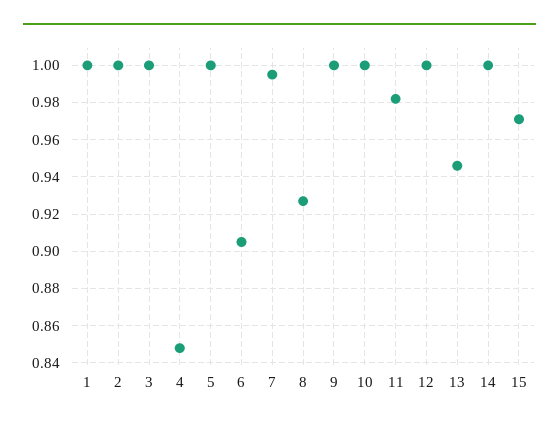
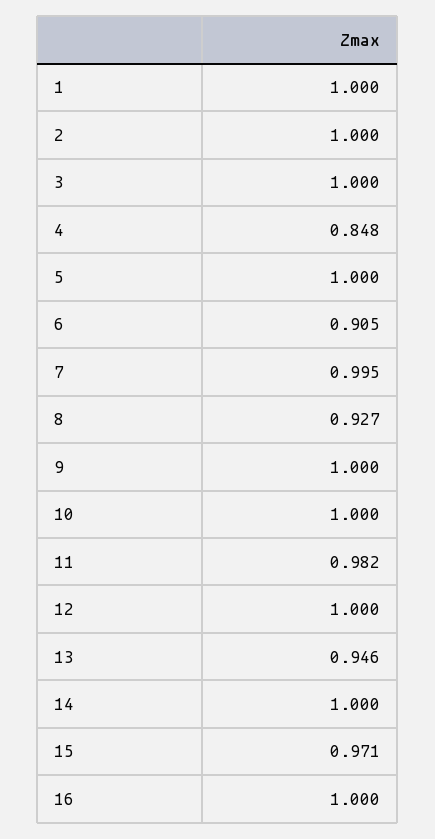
16: none -> 1

